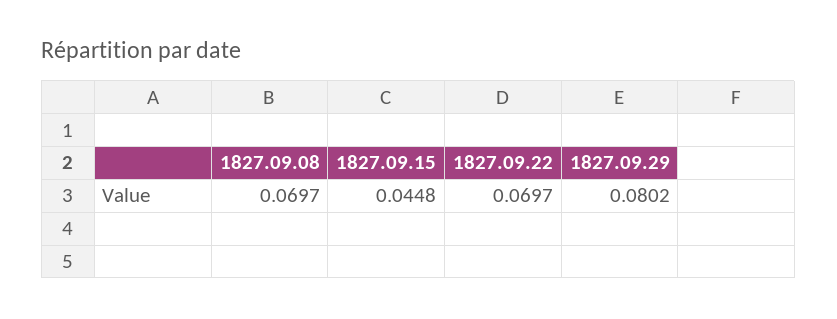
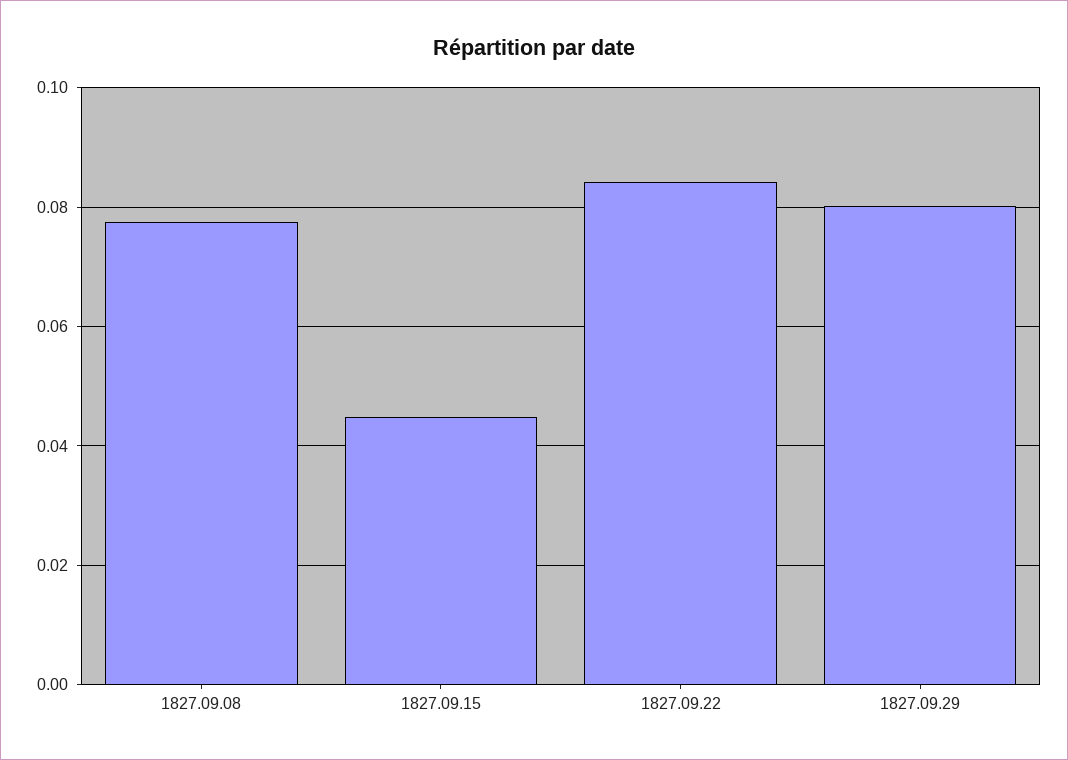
1827.09.08: 0.0697 -> 0.078
1827.09.22: 0.0697 -> 0.084

